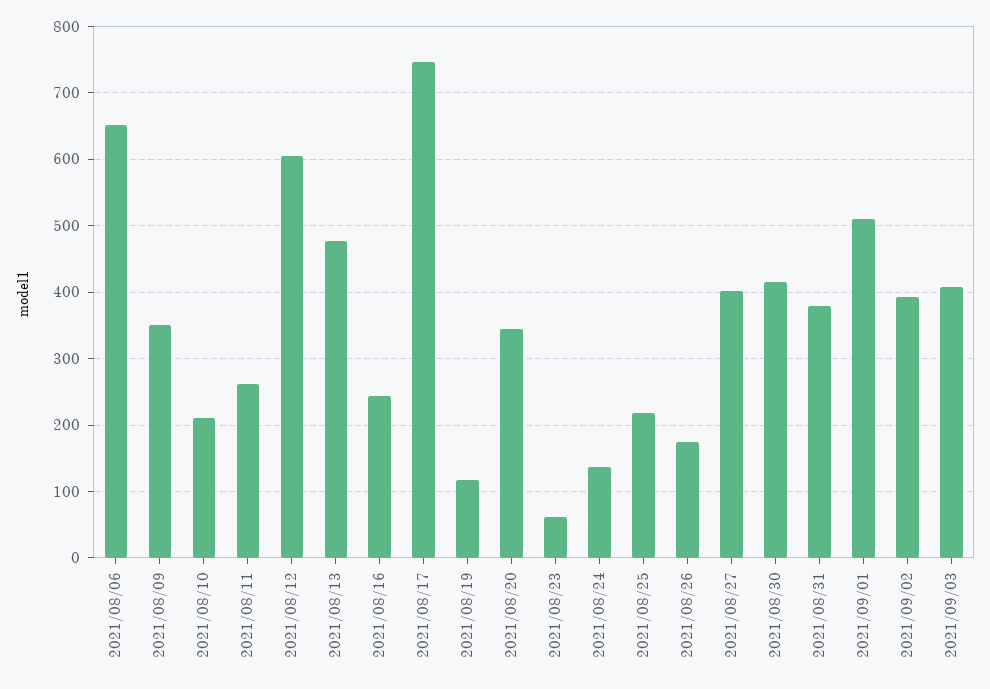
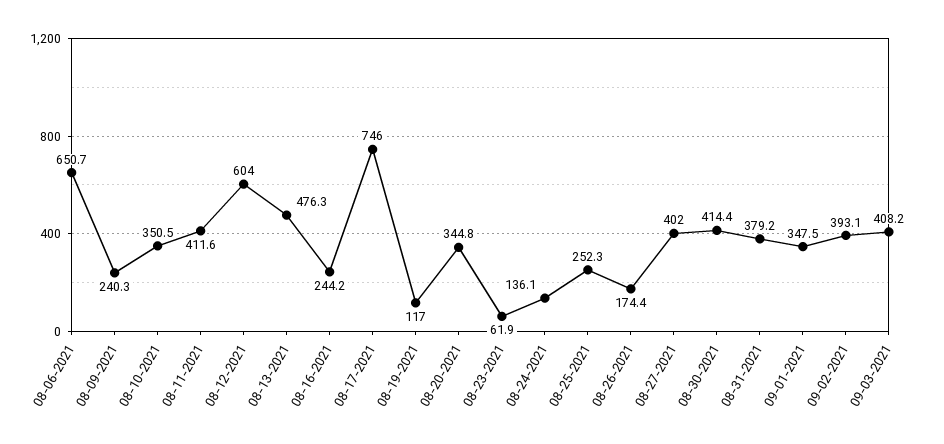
2021/08/09: 350 -> 240.3
2021/08/10: 210 -> 350.5
2021/08/11: 260 -> 411.6
2021/08/25: 220 -> 252.3
2021/09/01: 510 -> 347.5

